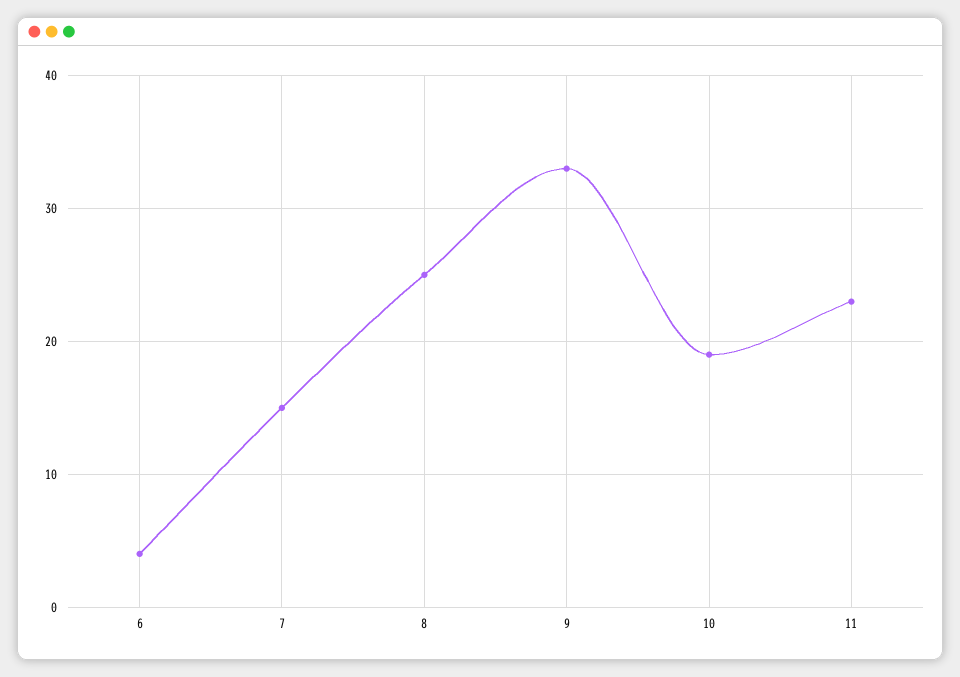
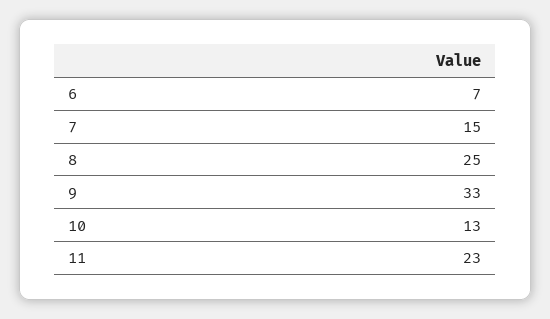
6: 4 -> 7
10: 19 -> 13

